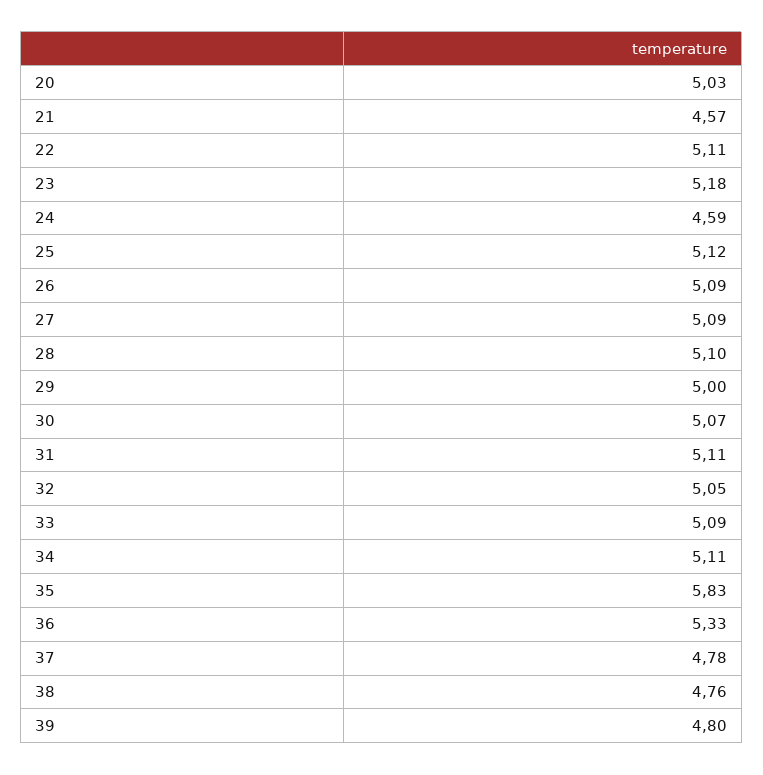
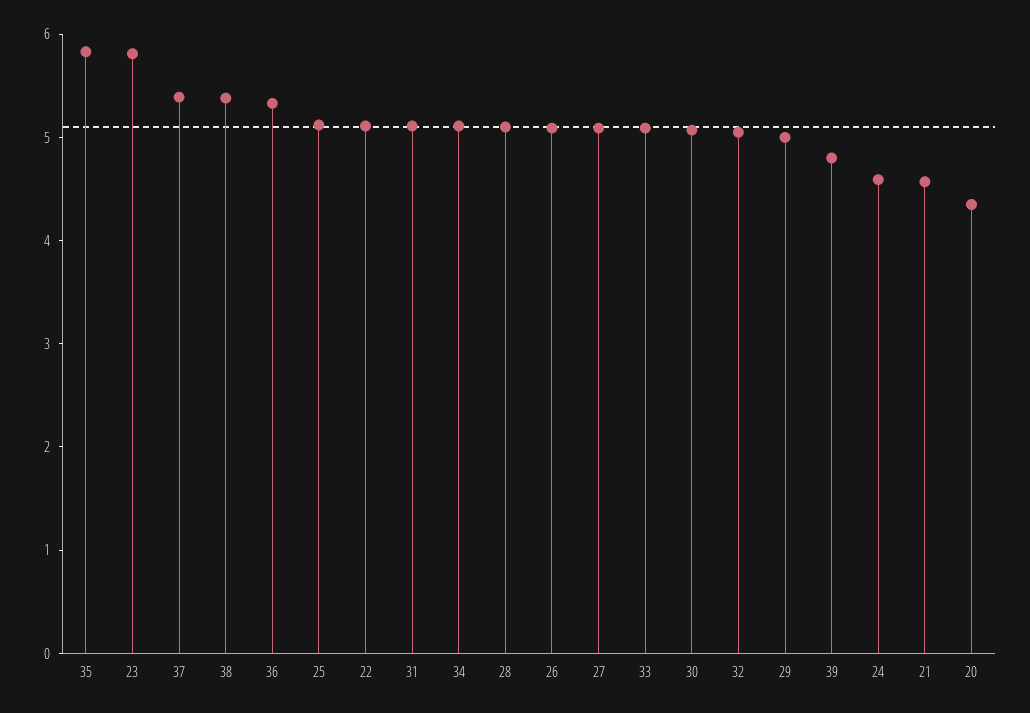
20: 5.03 -> 4.4
23: 5.18 -> 5.8
37: 4.78 -> 5.4
38: 4.76 -> 5.4

